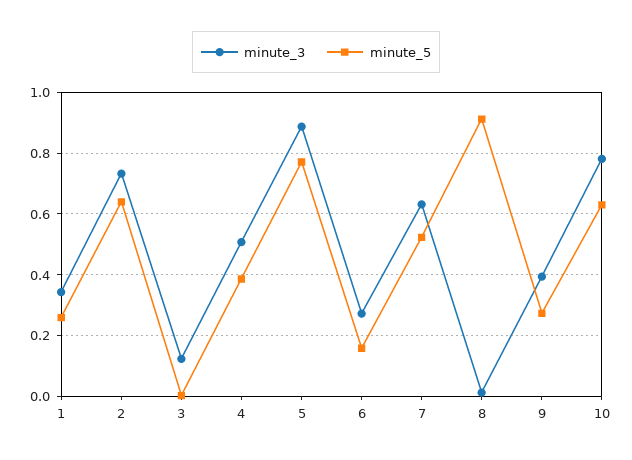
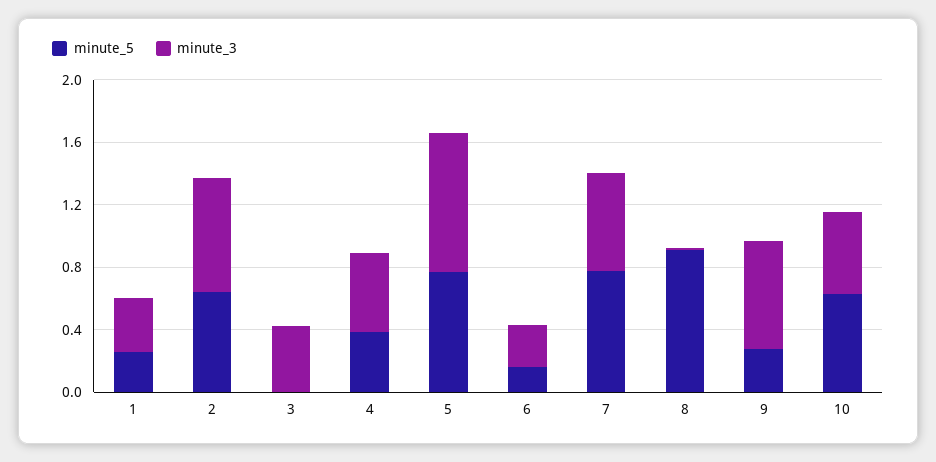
minute_3, 3: 0.12 -> 0.4
minute_5, 7: 0.52 -> 0.8
minute_3, 9: 0.4 -> 0.7
minute_3, 10: 0.78 -> 0.5

